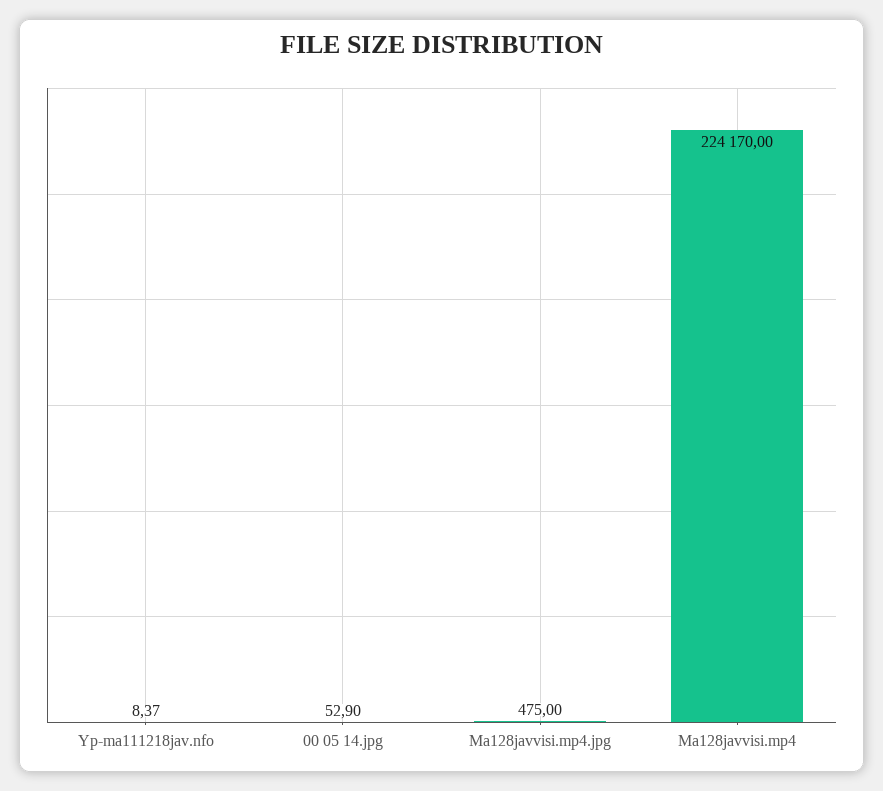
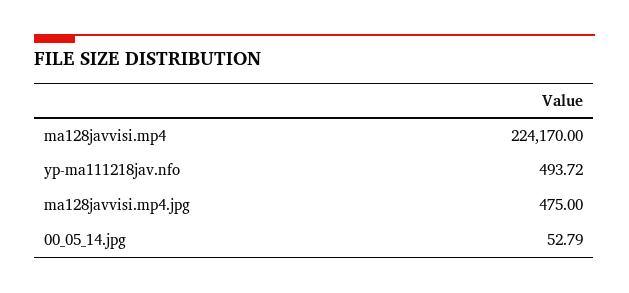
Yp-ma111218jav.nfo: 8.37 -> 493.72
00 05 14.jpg: 52.9 -> 52.79

